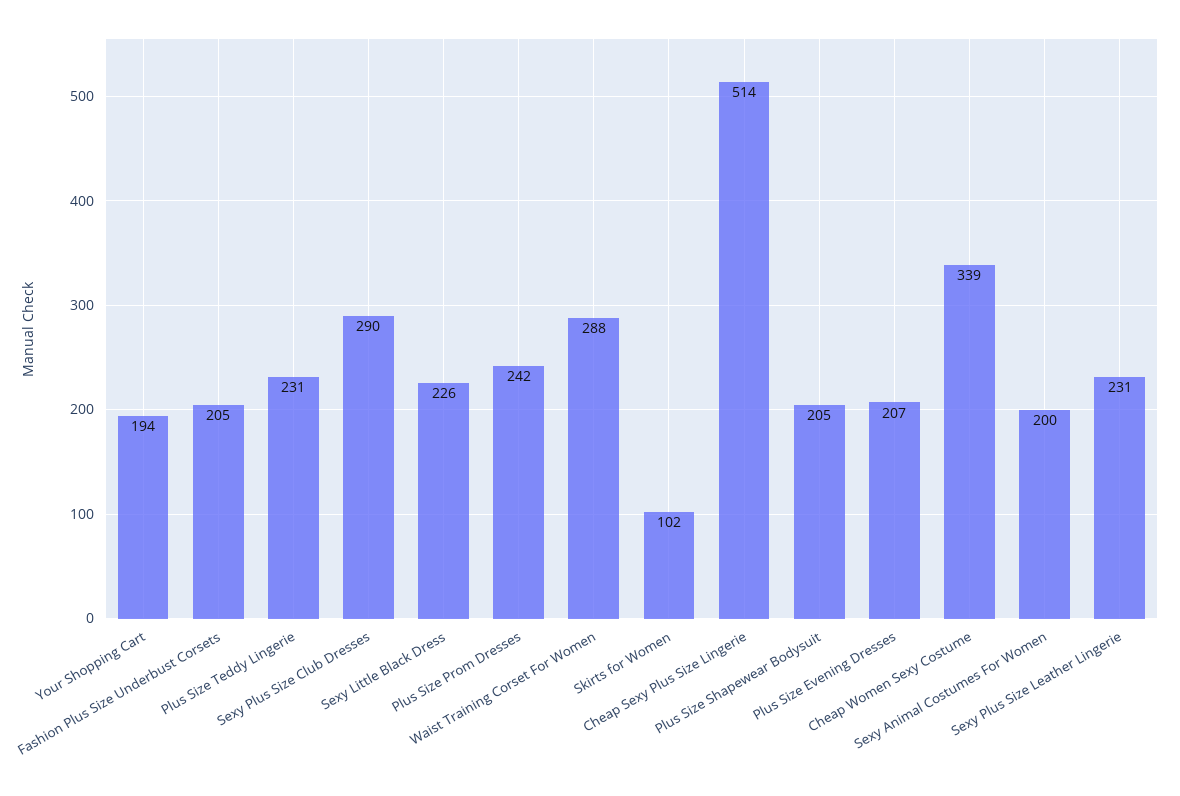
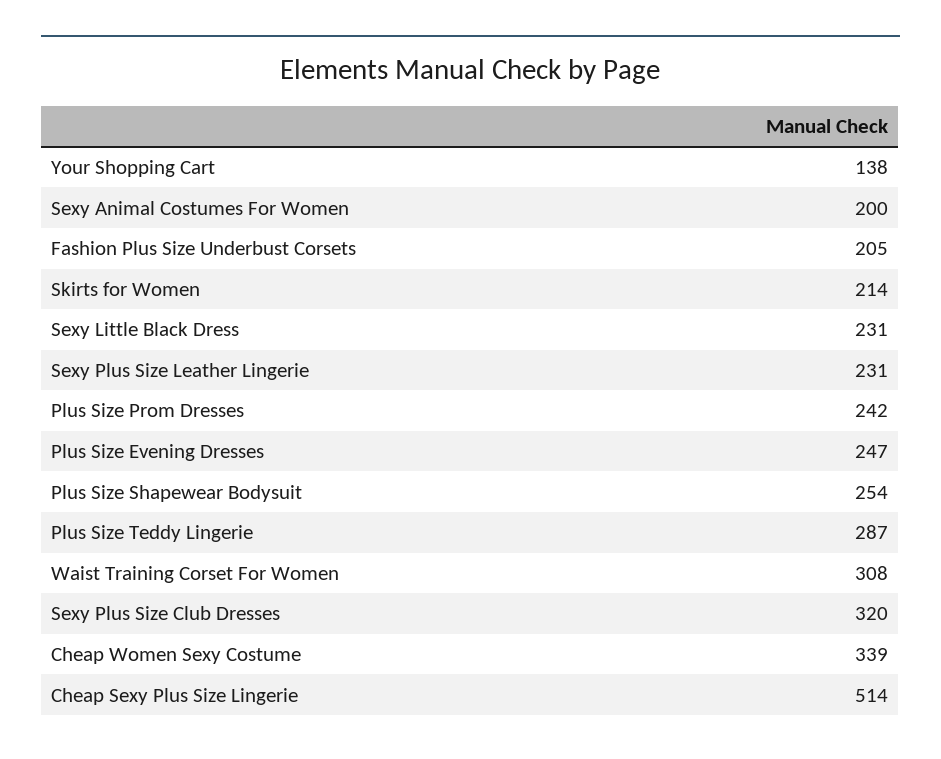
Your Shopping Cart: 194 -> 138
Plus Size Teddy Lingerie: 231 -> 287
Sexy Plus Size Club Dresses: 290 -> 320
Sexy Little Black Dress: 226 -> 231
Waist Training Corset For Women: 288 -> 308
Skirts for Women: 102 -> 214
Plus Size Shapewear Bodysuit: 205 -> 254
Plus Size Evening Dresses: 207 -> 247

